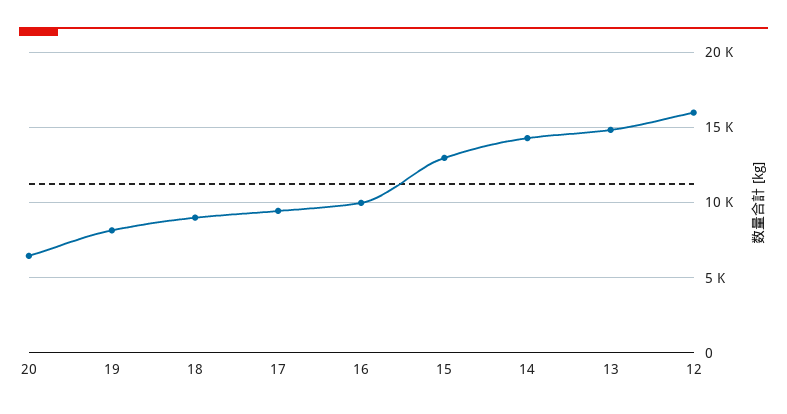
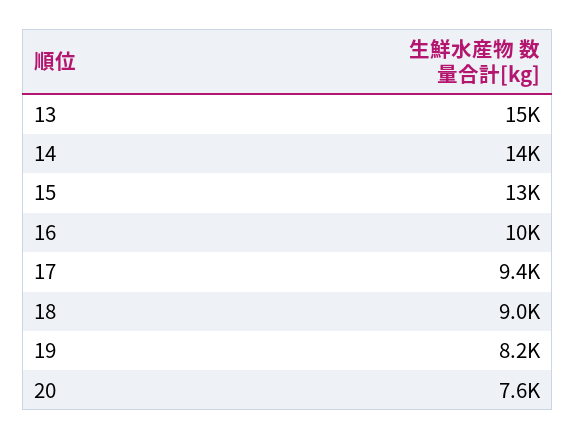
20: 6500 -> 7600
12: 16000 -> none

